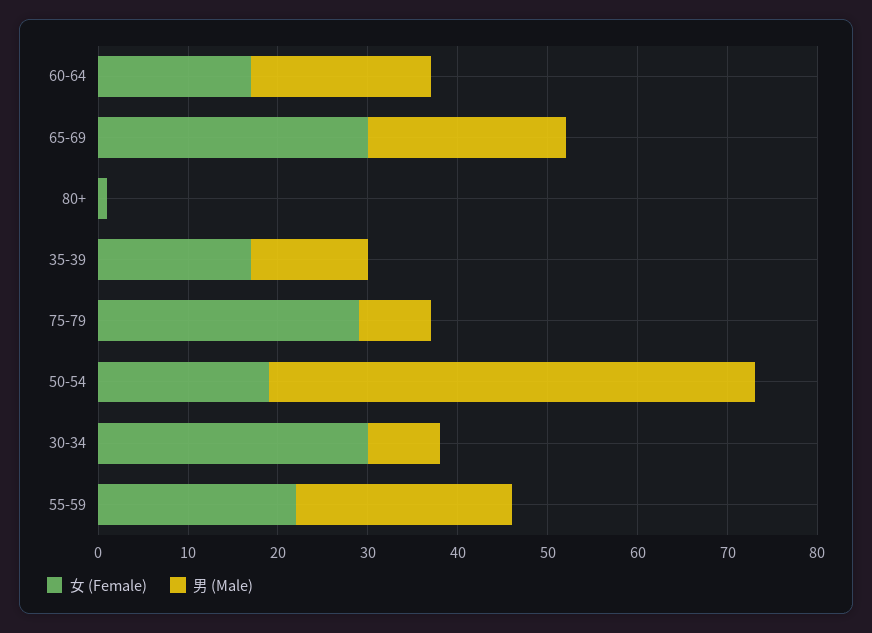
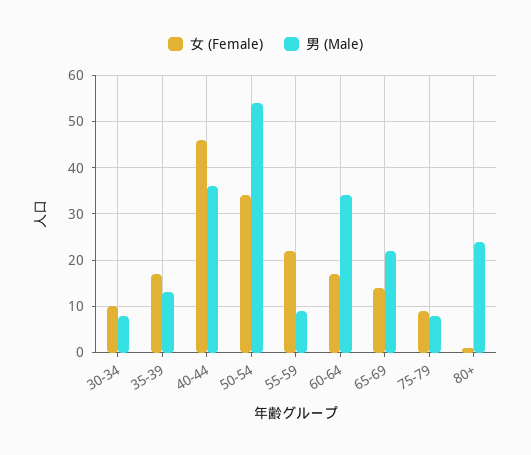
男 (Male), 60-64: 20 -> 35
女 (Female), 65-69: 30 -> 15
男 (Male), 80+: 0 -> 25
女 (Female), 75-79: 29 -> 10
女 (Female), 50-54: 19 -> 35
女 (Female), 30-34: 30 -> 10
男 (Male), 55-59: 24 -> 10
女 (Female), 40-44: none -> 45
男 (Male), 40-44: none -> 35

